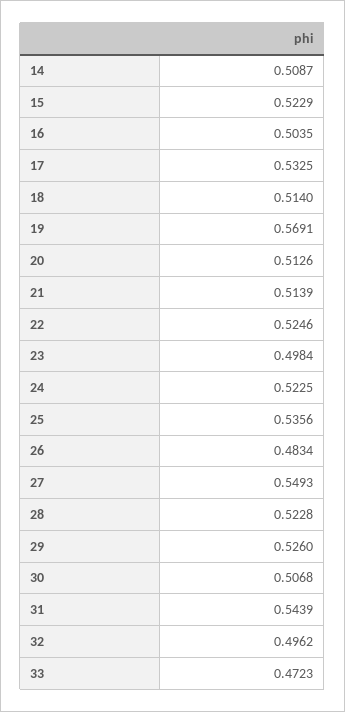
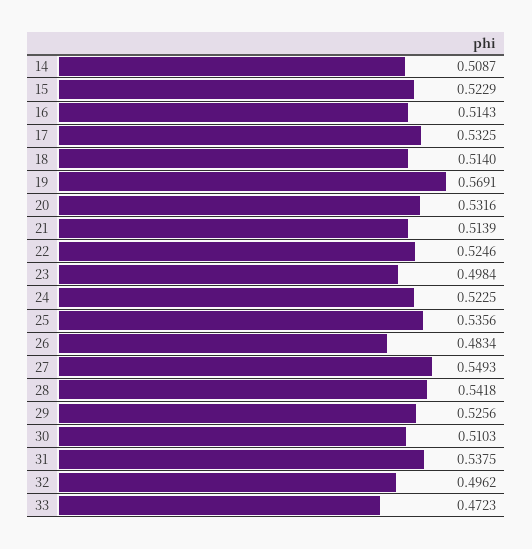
16: 0.5035 -> 0.5143
20: 0.5126 -> 0.5316
28: 0.5228 -> 0.5418
29: 0.526 -> 0.5256
30: 0.5068 -> 0.5103
31: 0.5439 -> 0.5375

